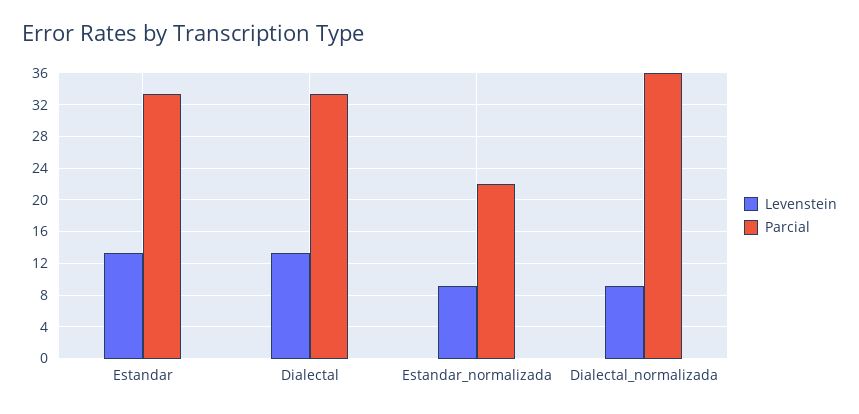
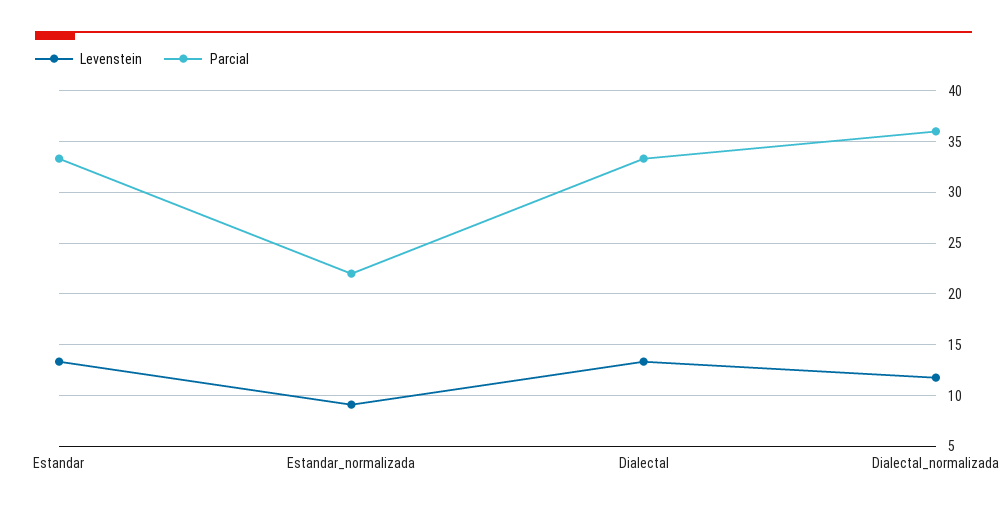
Levenstein, Dialectal_normalizada: 9 -> 12

